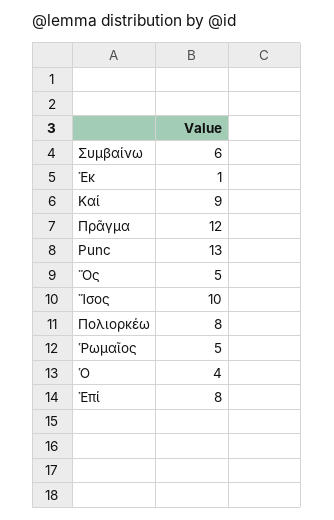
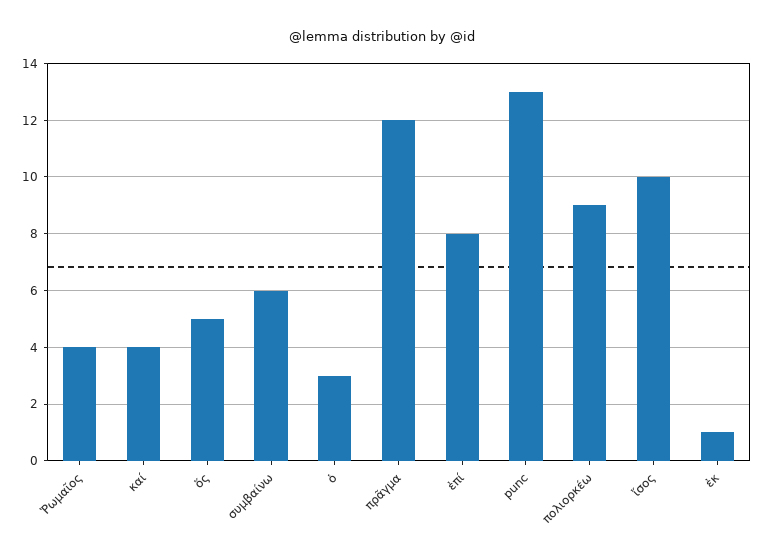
Καί: 9 -> 4
Πολιορκέω: 8 -> 9
Ῥωμαῖος: 5 -> 4
Ὁ: 4 -> 3

